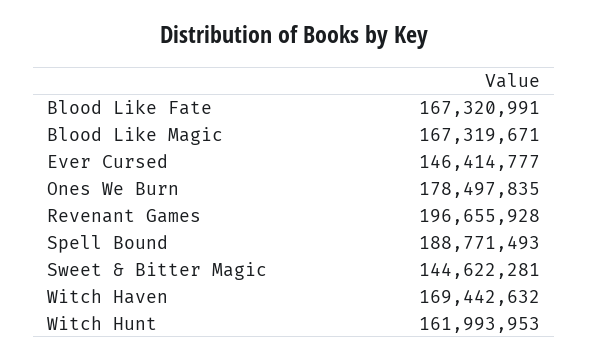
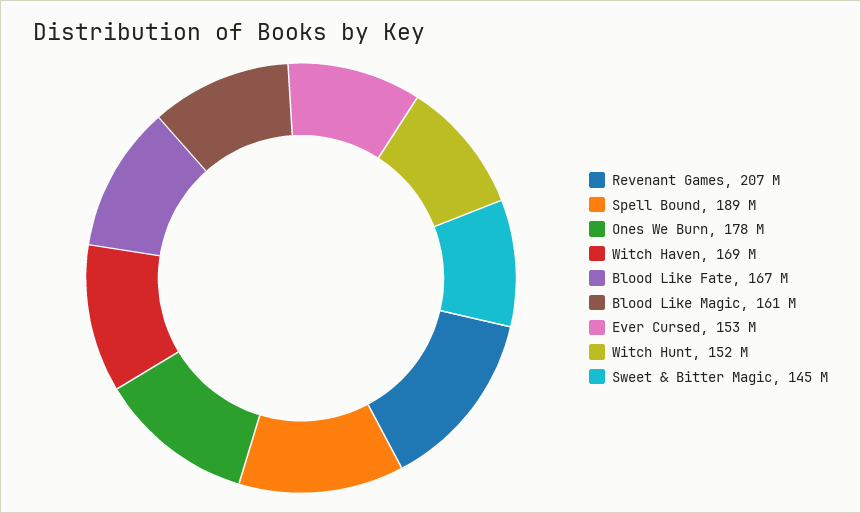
Blood Like Magic: 167319671 -> 161000000
Ever Cursed: 146414777 -> 153000000
Revenant Games: 196655928 -> 207000000
Witch Hunt: 161993953 -> 152000000

